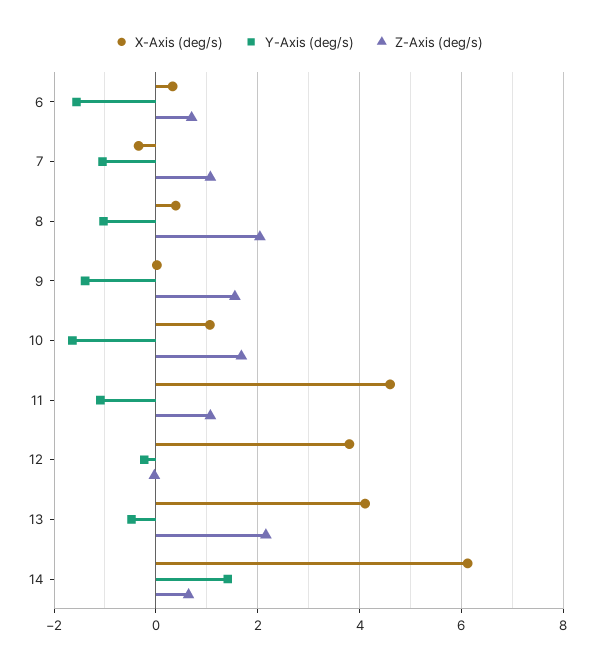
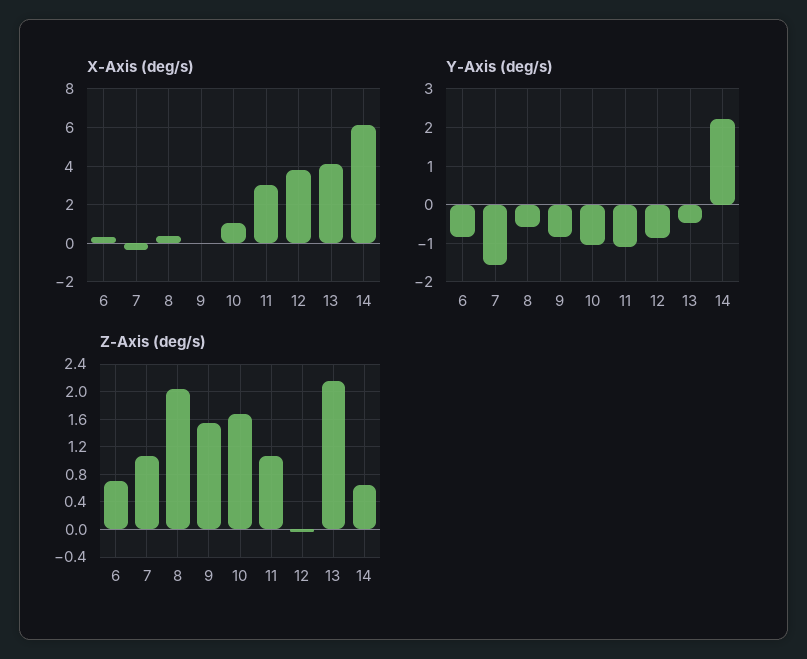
Y-Axis (deg/s), 6: -1.6 -> -0.8
Y-Axis (deg/s), 7: -1 -> -1.6
Y-Axis (deg/s), 8: -1 -> -0.6
Y-Axis (deg/s), 9: -1.4 -> -0.8
Y-Axis (deg/s), 10: -1.6 -> -1
X-Axis (deg/s), 11: 4.6 -> 3
Y-Axis (deg/s), 12: -0.2 -> -0.8
Y-Axis (deg/s), 14: 1.4 -> 2.2

